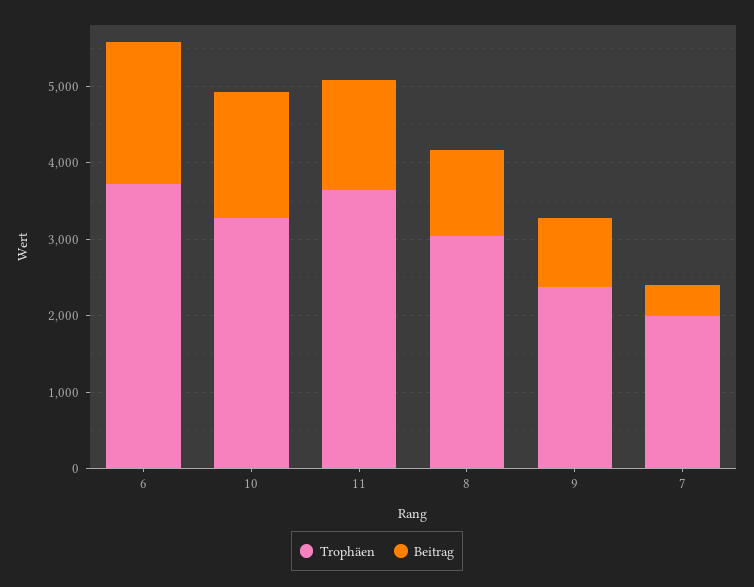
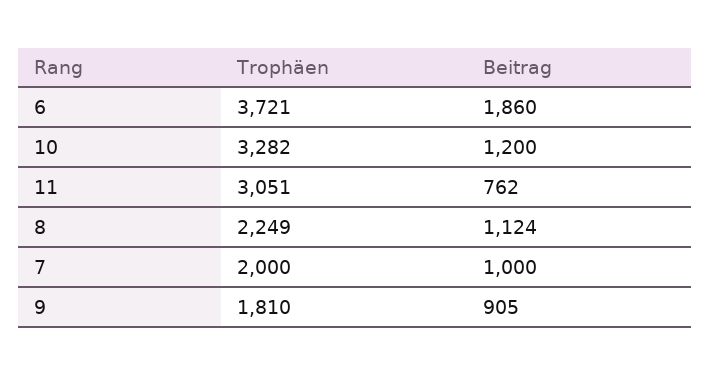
Beitrag, 10: 1600 -> 1200
Trophäen, 11: 3600 -> 3051
Beitrag, 11: 1400 -> 762
Trophäen, 8: 3000 -> 2249
Trophäen, 9: 2400 -> 1810
Beitrag, 7: 400 -> 1000

